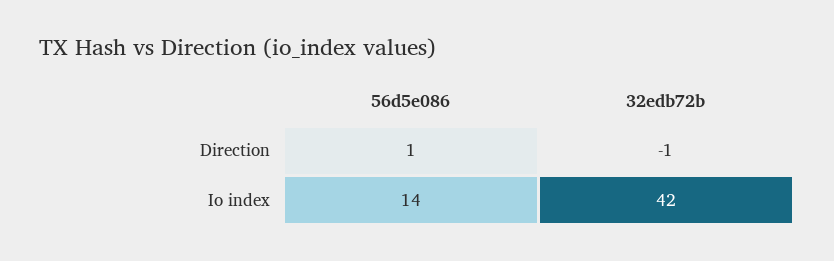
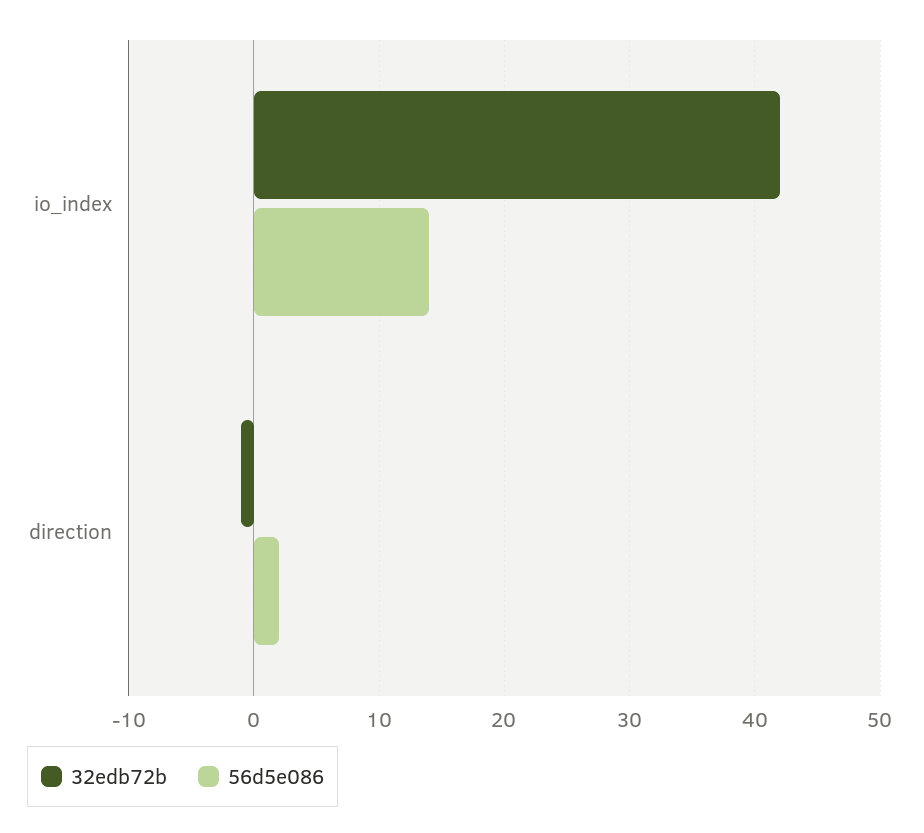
56d5e086, Direction: 1 -> 2

